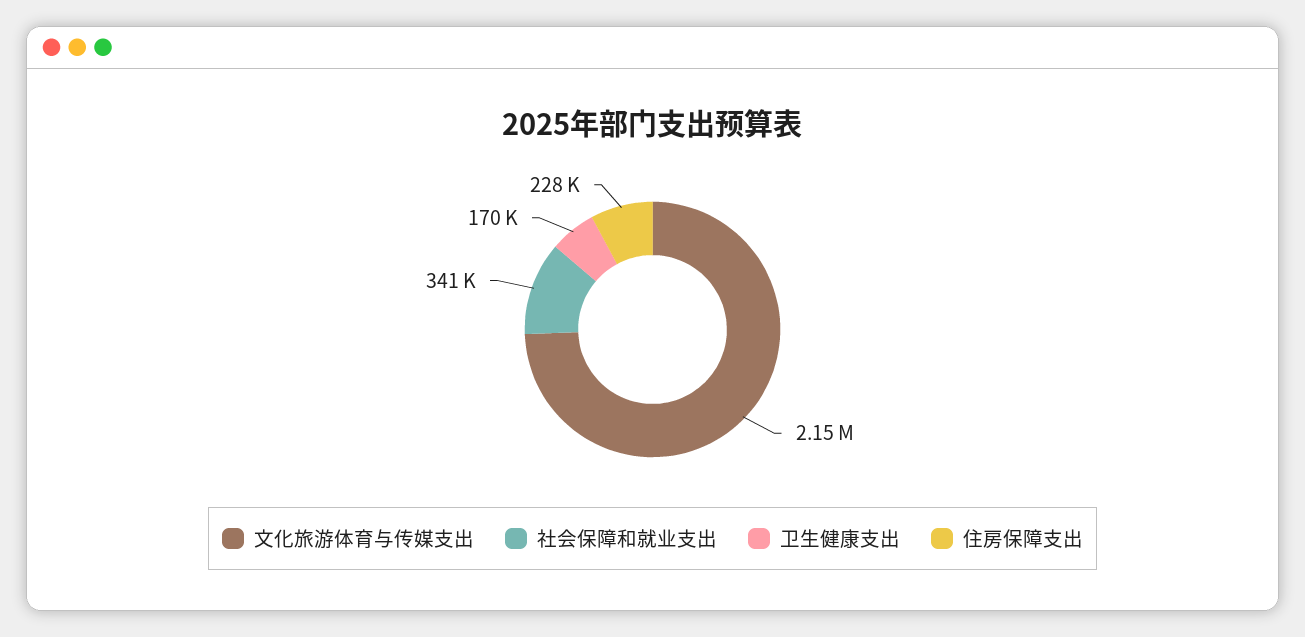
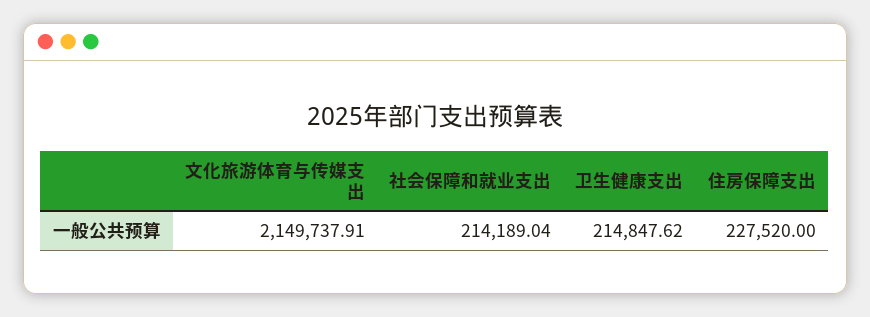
社会保障和就业支出: 341000 -> 214189.04
卫生健康支出: 170000 -> 214847.62

